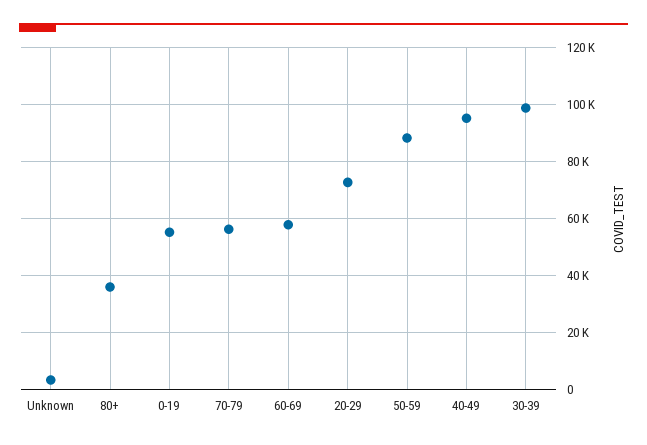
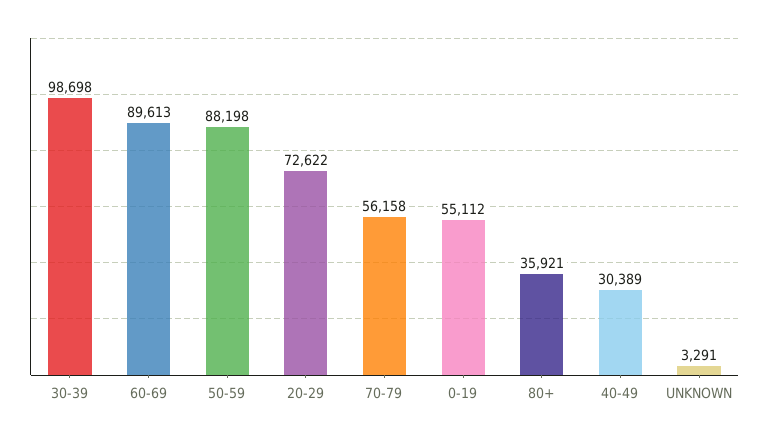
60-69: 57500 -> 89613
40-49: 95000 -> 30389

